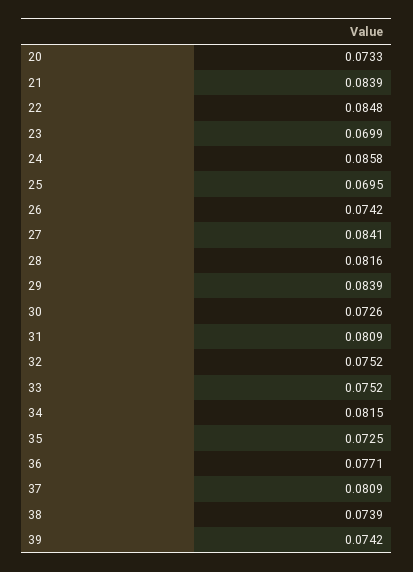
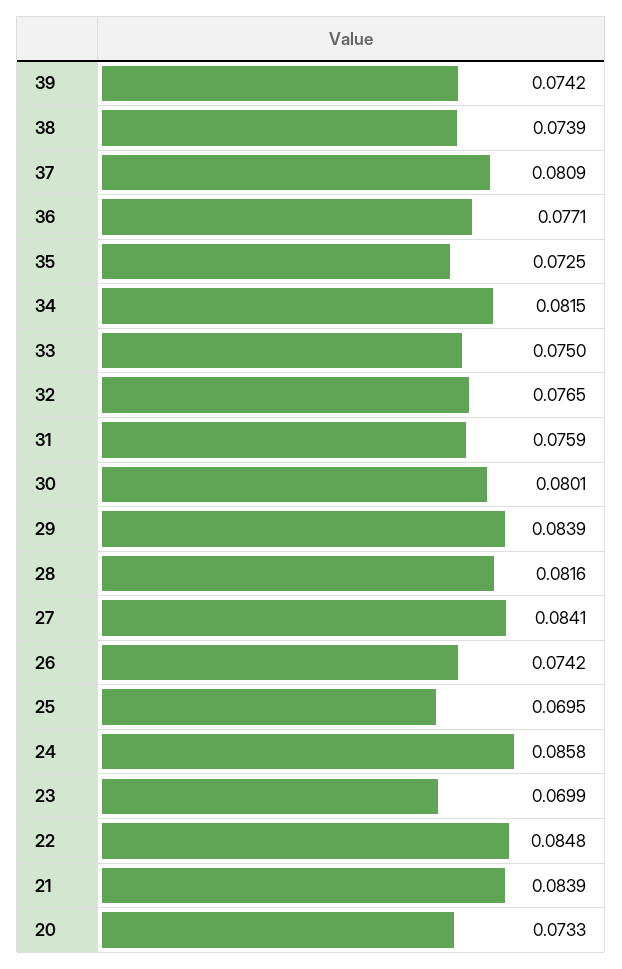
30: 0.0726 -> 0.0801
31: 0.0809 -> 0.0759
32: 0.0752 -> 0.0765
33: 0.0752 -> 0.075

